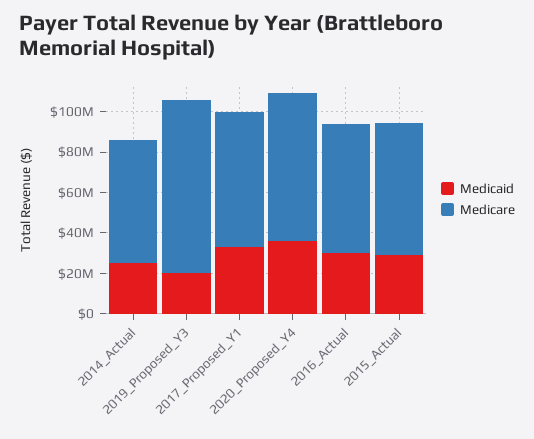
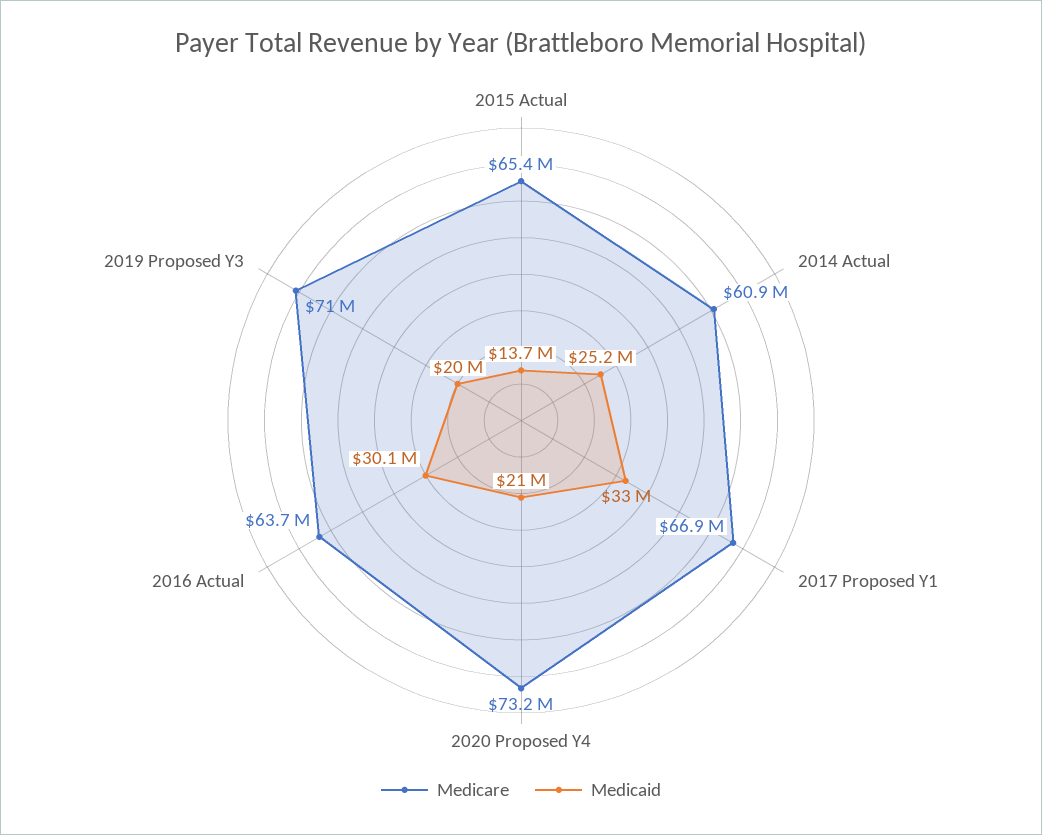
Medicare, 2019_Proposed_Y3: 85000000 -> 71000000
Medicaid, 2020_Proposed_Y4: 35000000 -> 21000000
Medicaid, 2015_Actual: 30000000 -> 13700000

